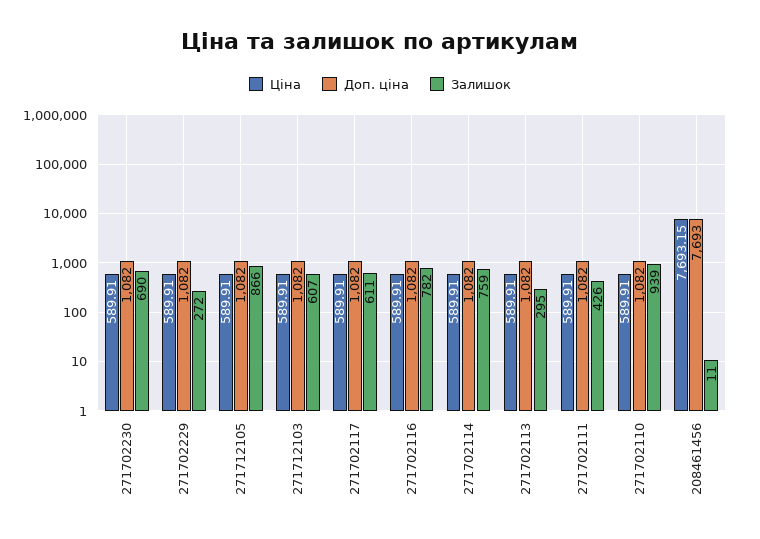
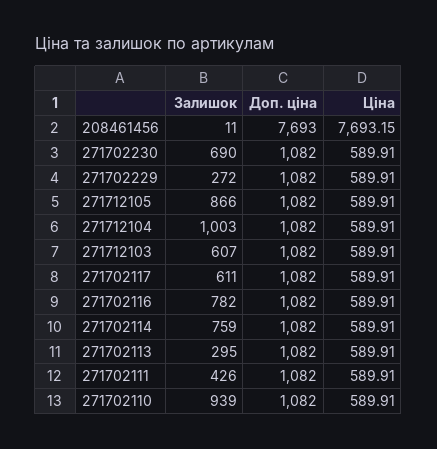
Залишок, 271712104: none -> 1003
Доп. ціна, 271712104: none -> 1082
Ціна, 271712104: none -> 589.91

